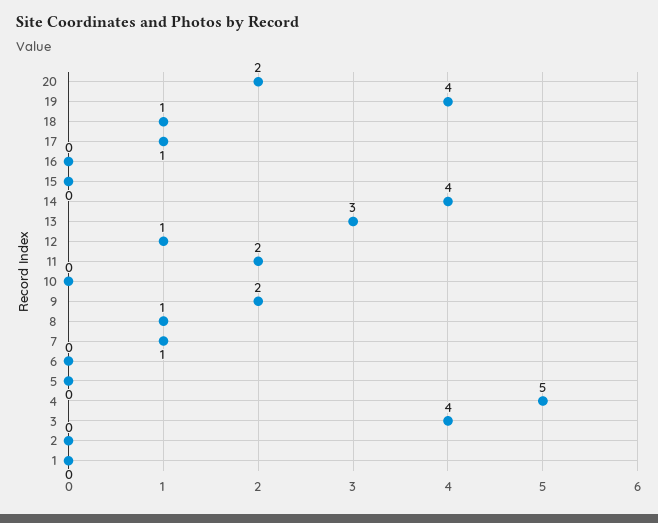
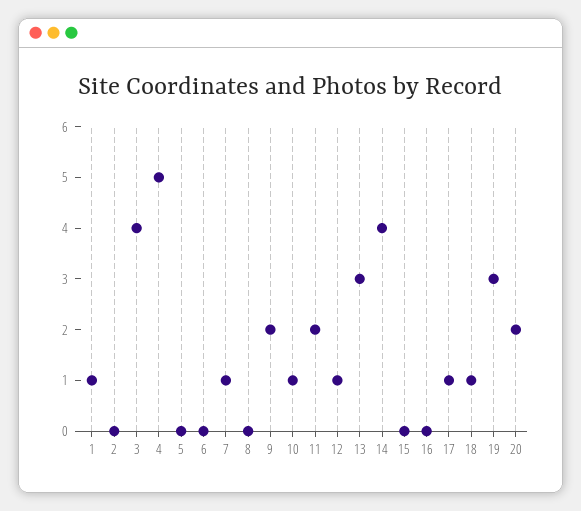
19: 4 -> 3
10: 0 -> 1
8: 1 -> 0
1: 0 -> 1

